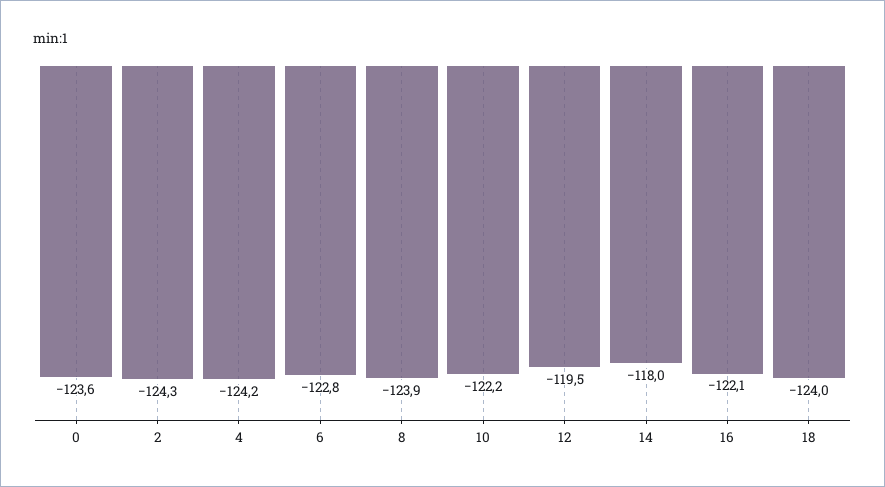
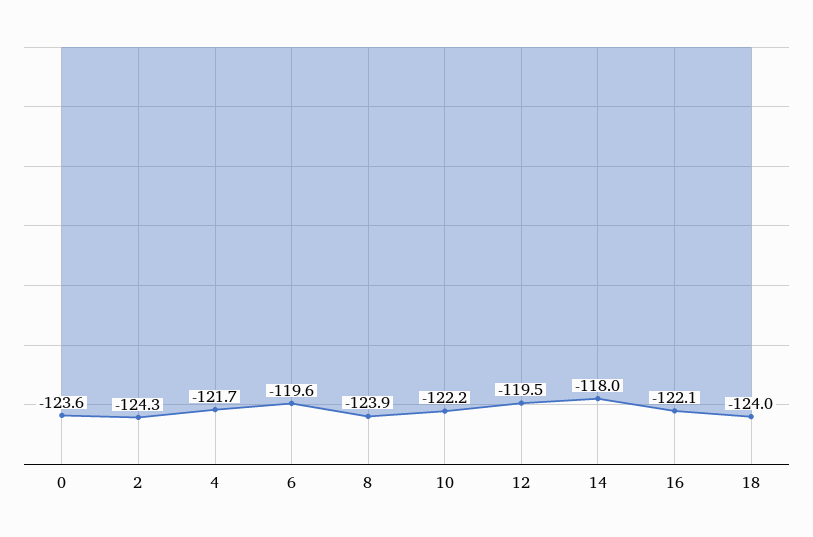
4: -124.2 -> -121.7
6: -122.8 -> -119.6

